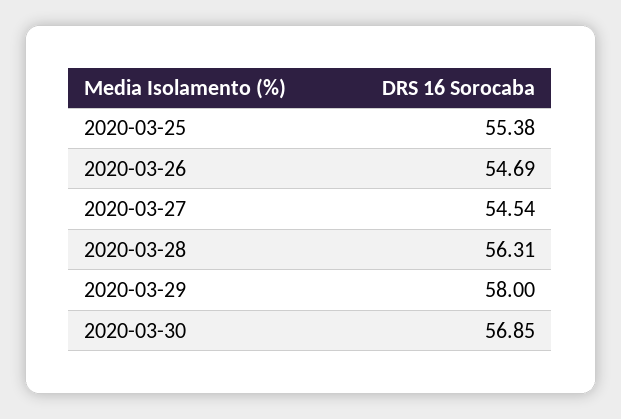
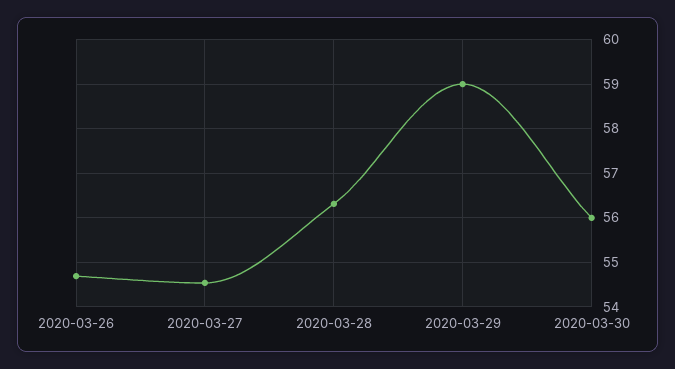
2020-03-25: 55.38 -> none
2020-03-29: 58 -> 59
2020-03-30: 56.85 -> 56

